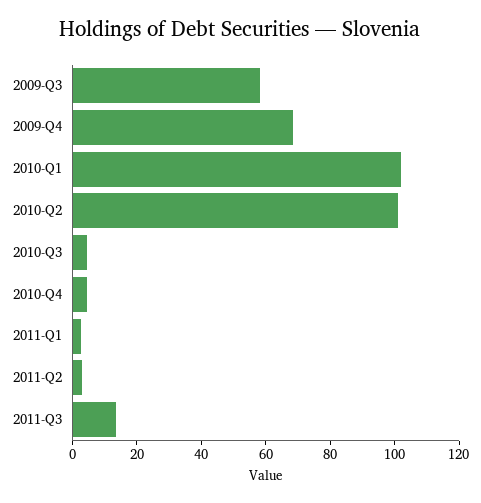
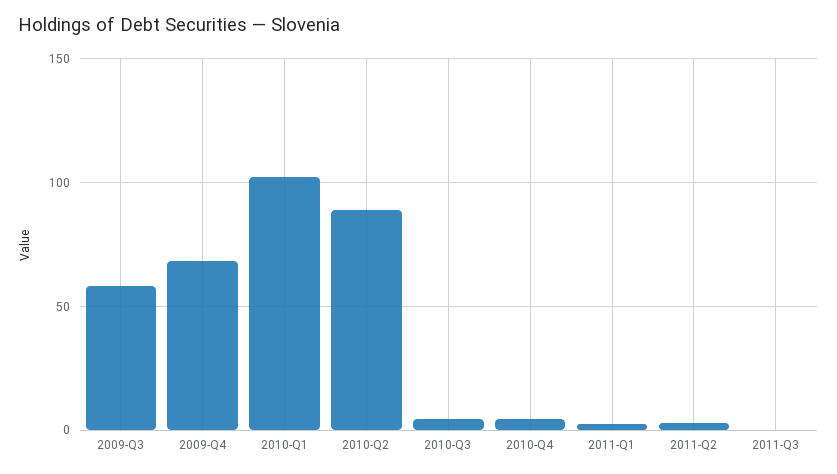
2010-Q2: 100 -> 90
2011-Q3: 15 -> 0

